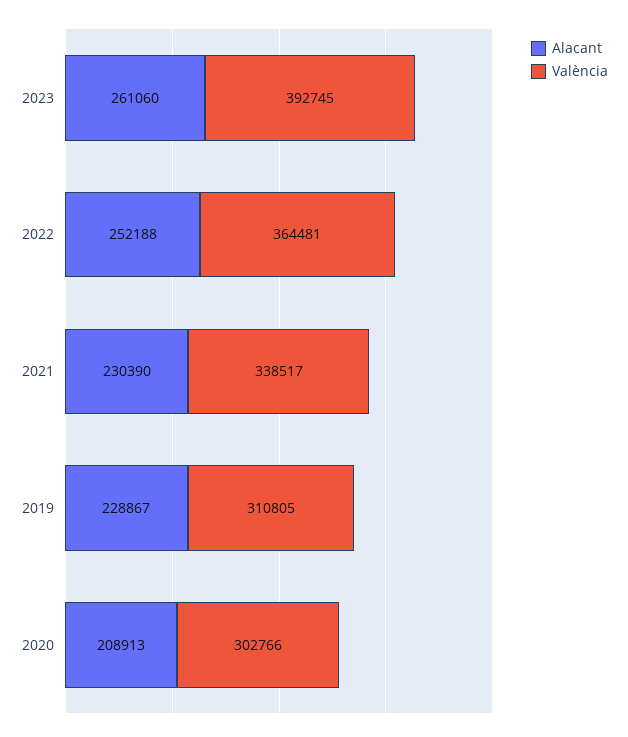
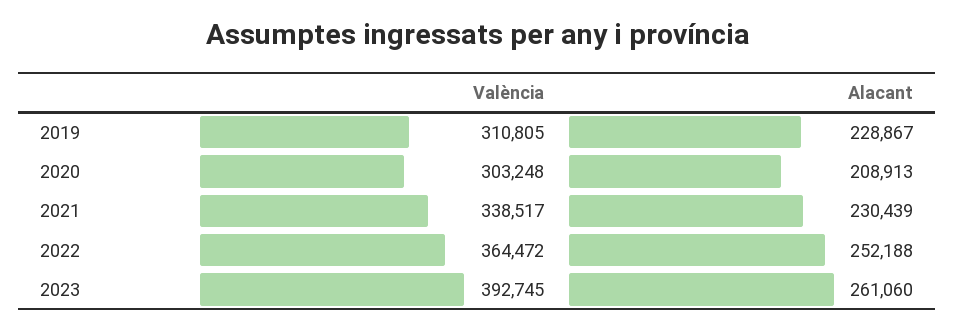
València, 2022: 364481 -> 364472
Alacant, 2021: 230390 -> 230439
València, 2020: 302766 -> 303248

